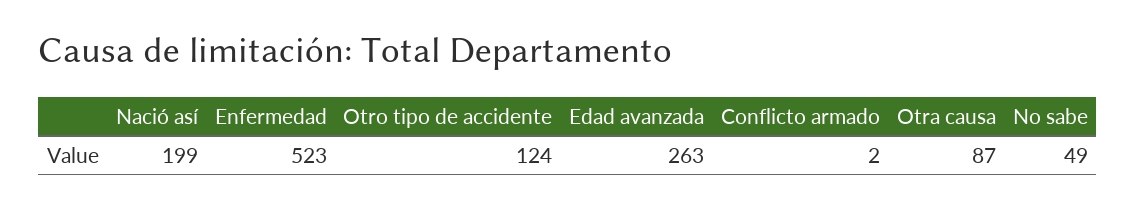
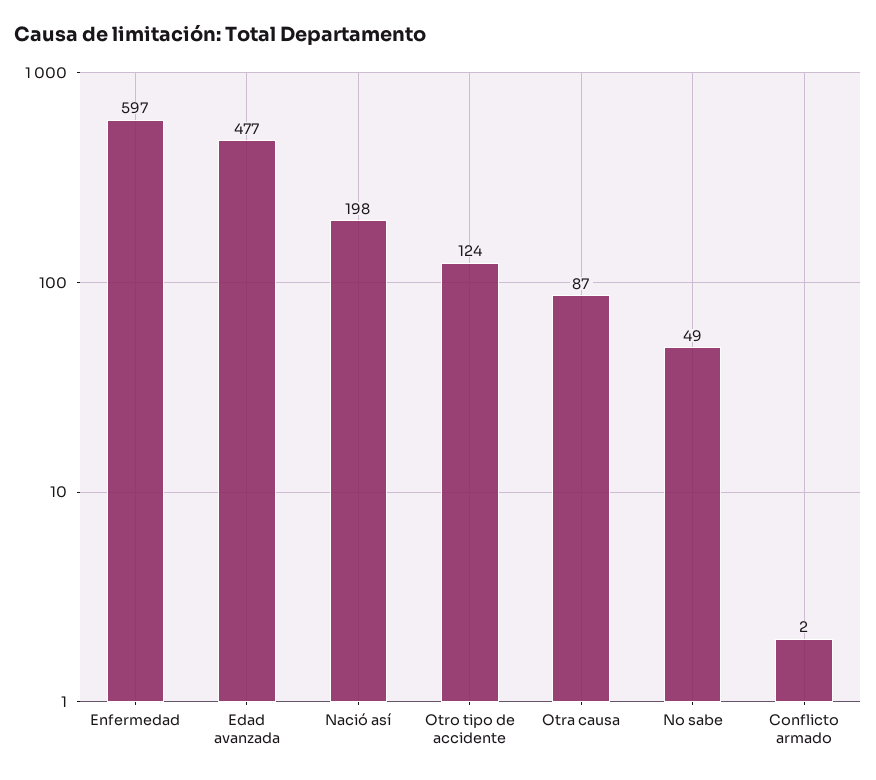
Nació así: 199 -> 198
Enfermedad: 523 -> 597
Edad avanzada: 263 -> 477

